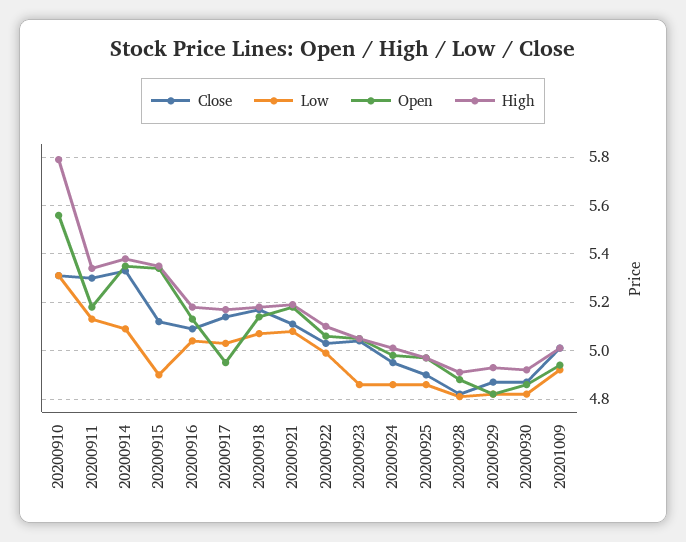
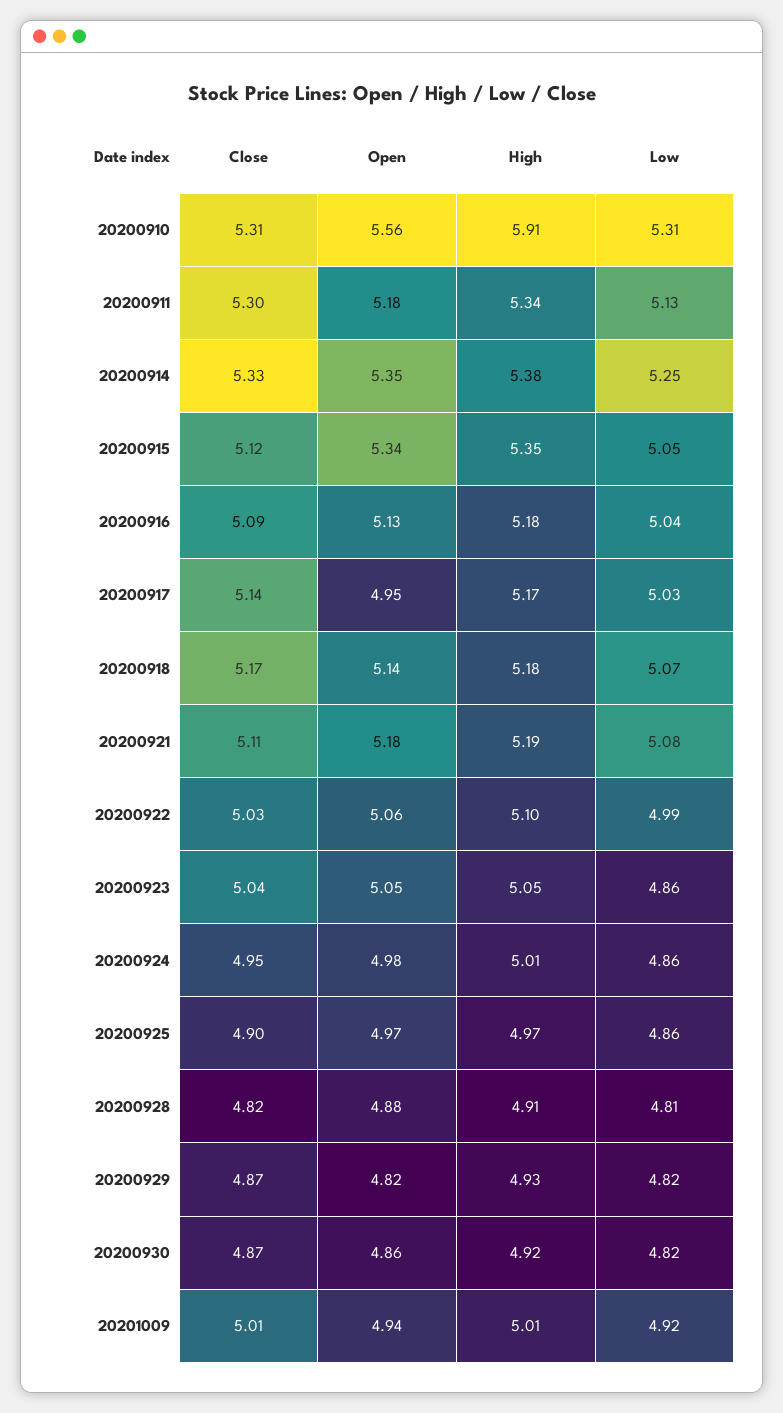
High, 20200910: 5.8 -> 5.91
Low, 20200914: 5.1 -> 5.25
Low, 20200915: 4.9 -> 5.05

